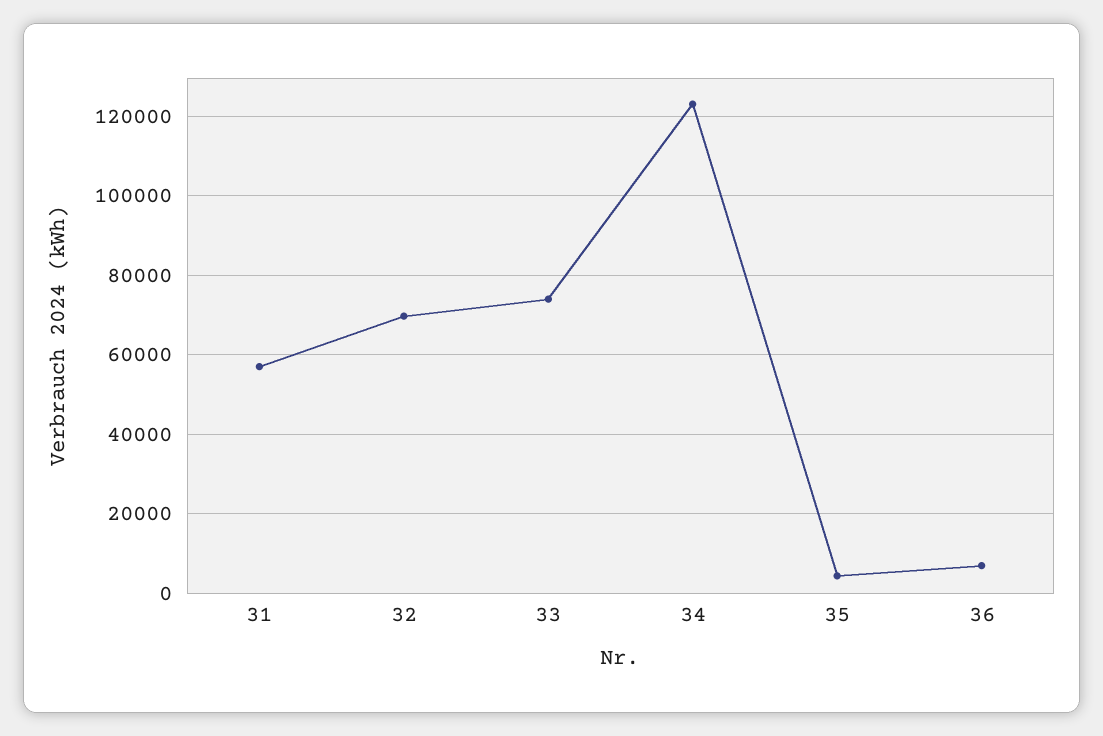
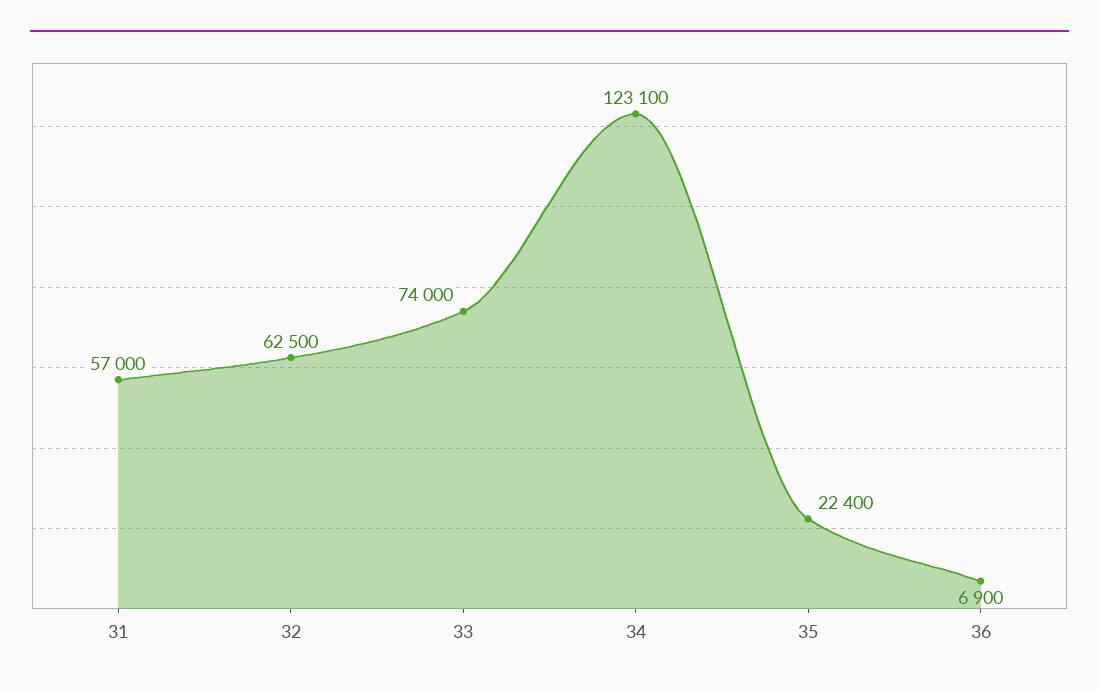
32: 70000 -> 62500
35: 4000 -> 22400

